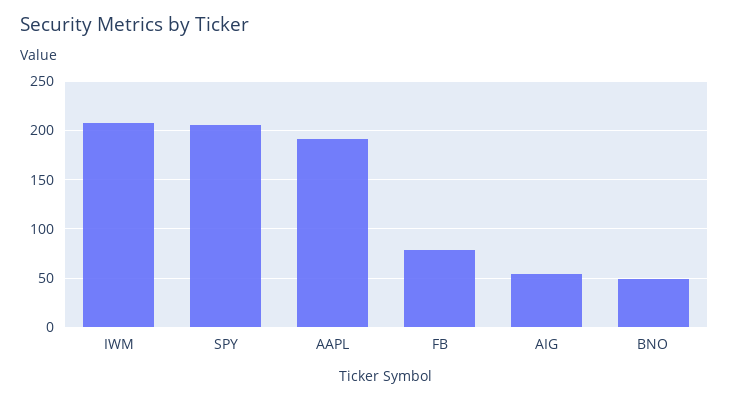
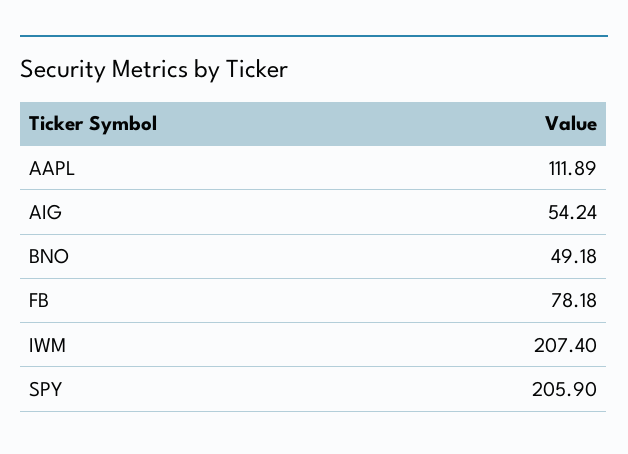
AAPL: 190 -> 111.89

